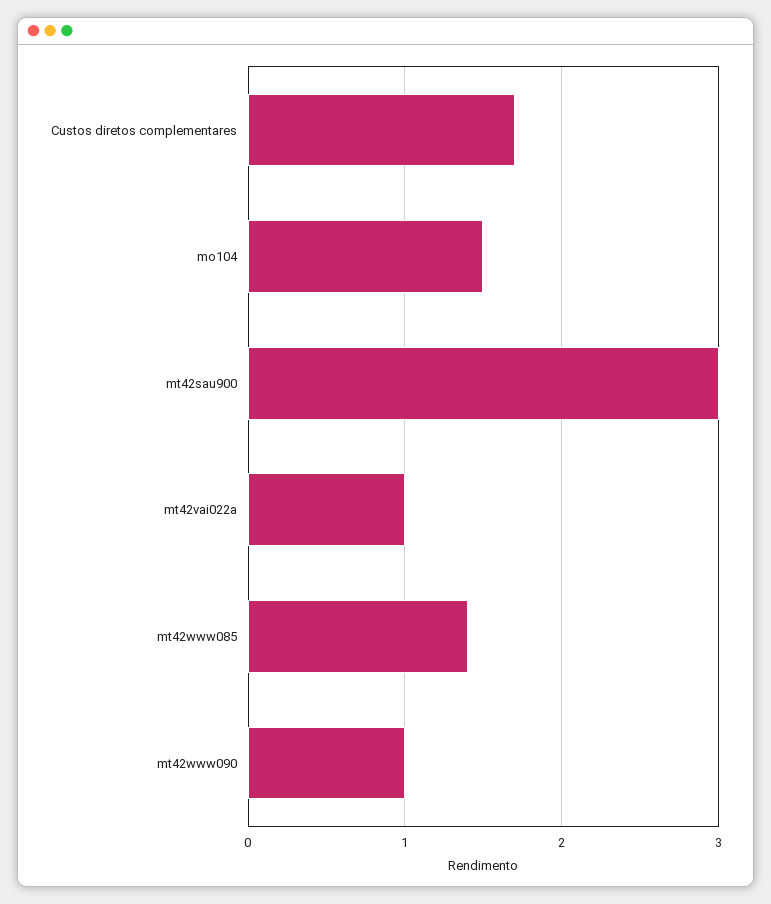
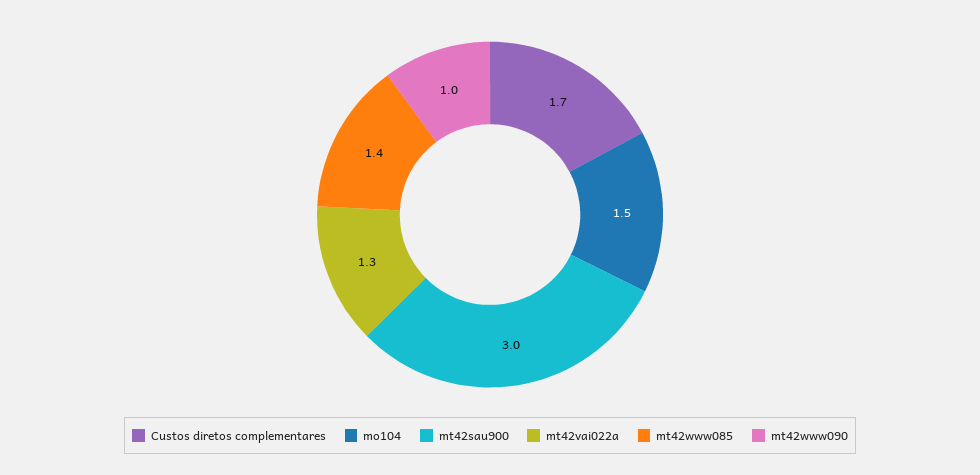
mt42vai022a: 1 -> 1.3

